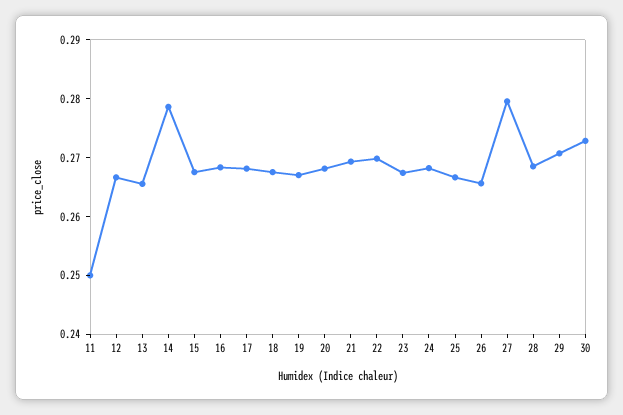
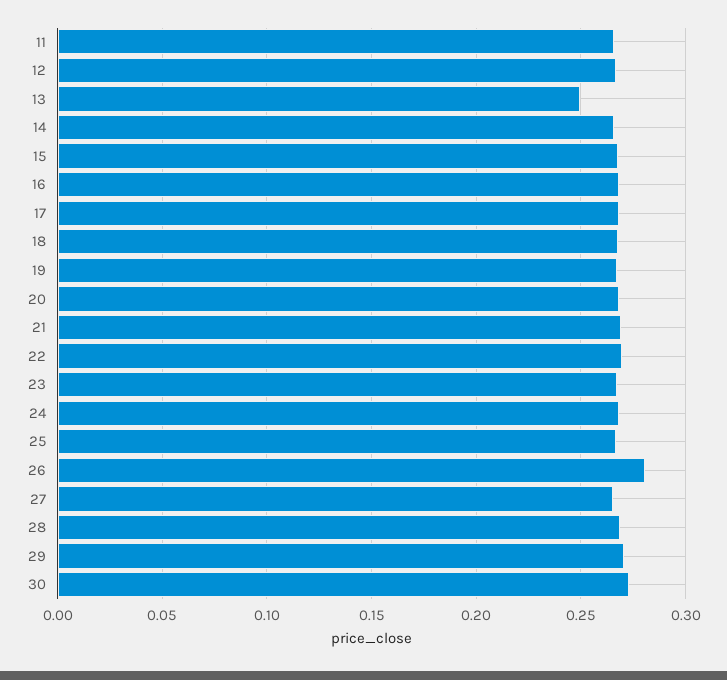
11: 0.25 -> 0.265
13: 0.266 -> 0.25
14: 0.278 -> 0.265
26: 0.266 -> 0.28
27: 0.28 -> 0.265

